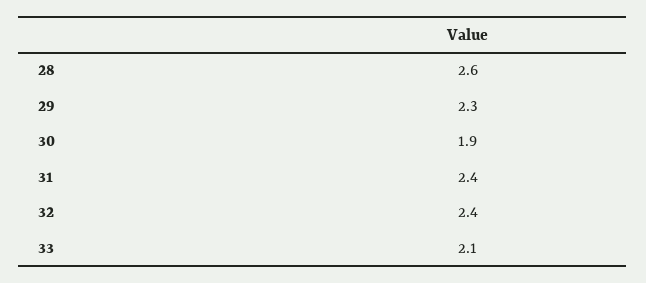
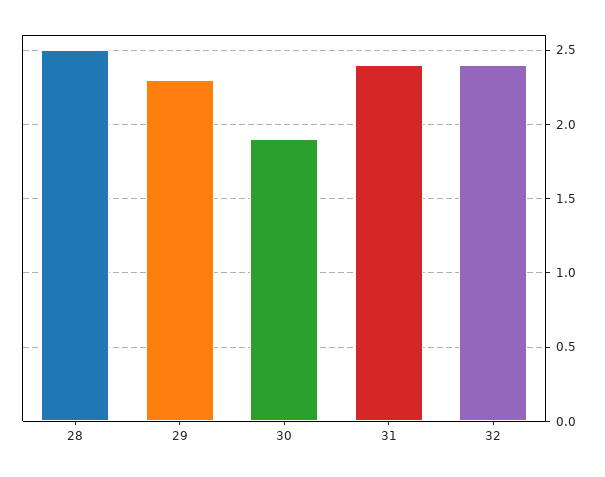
28: 2.6 -> 2.5
33: 2.1 -> none

